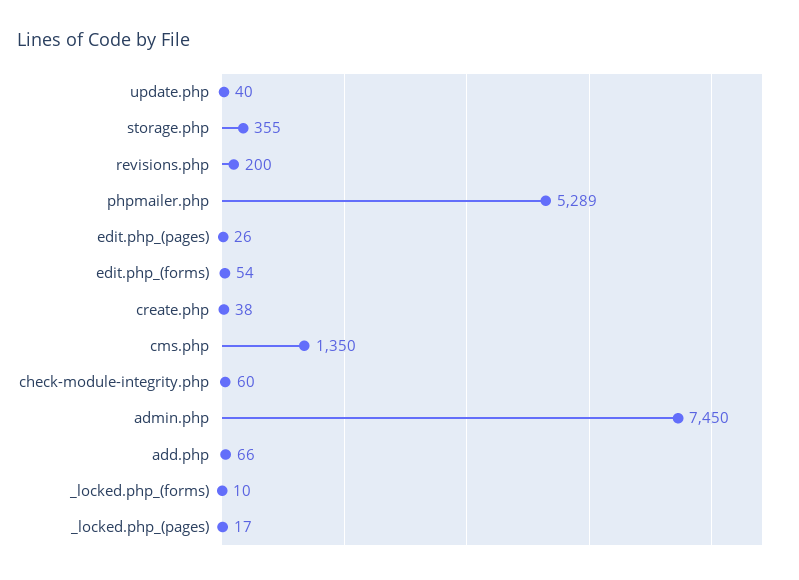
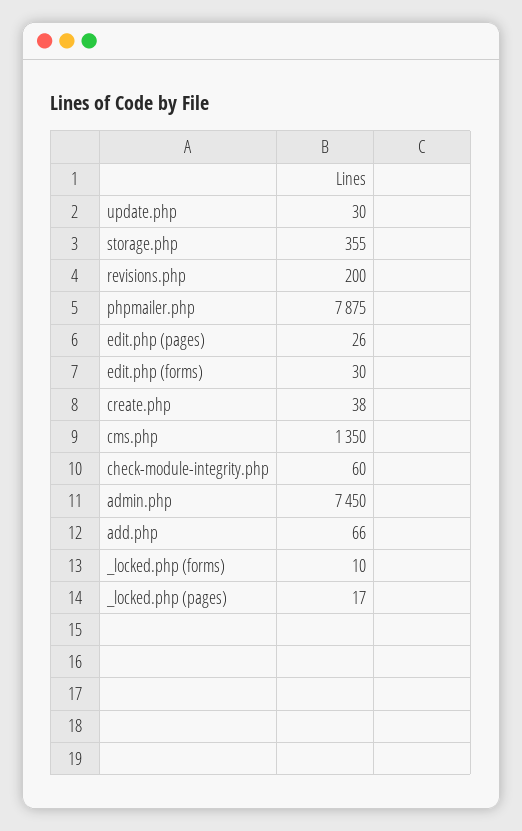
update.php: 40 -> 30
phpmailer.php: 5289 -> 7875
edit.php_(forms): 54 -> 30

